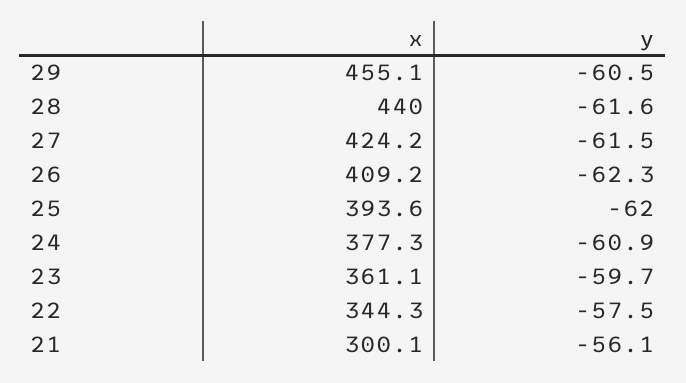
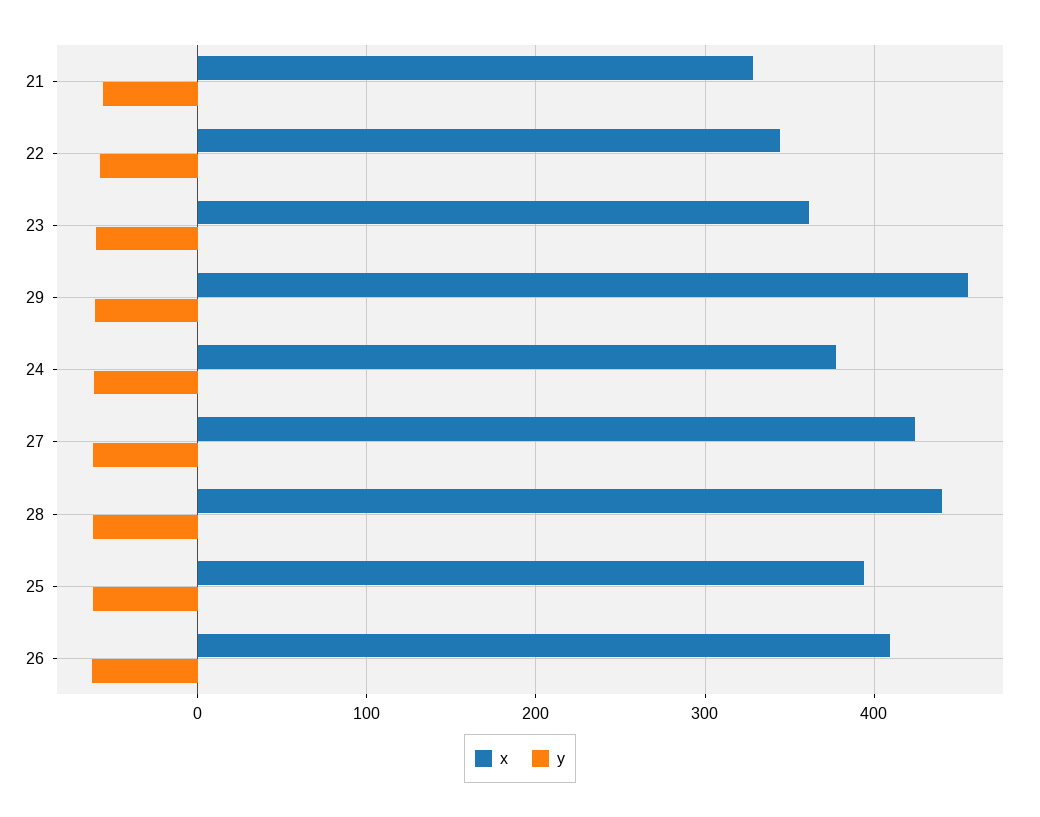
x, 21: 300.1 -> 330

